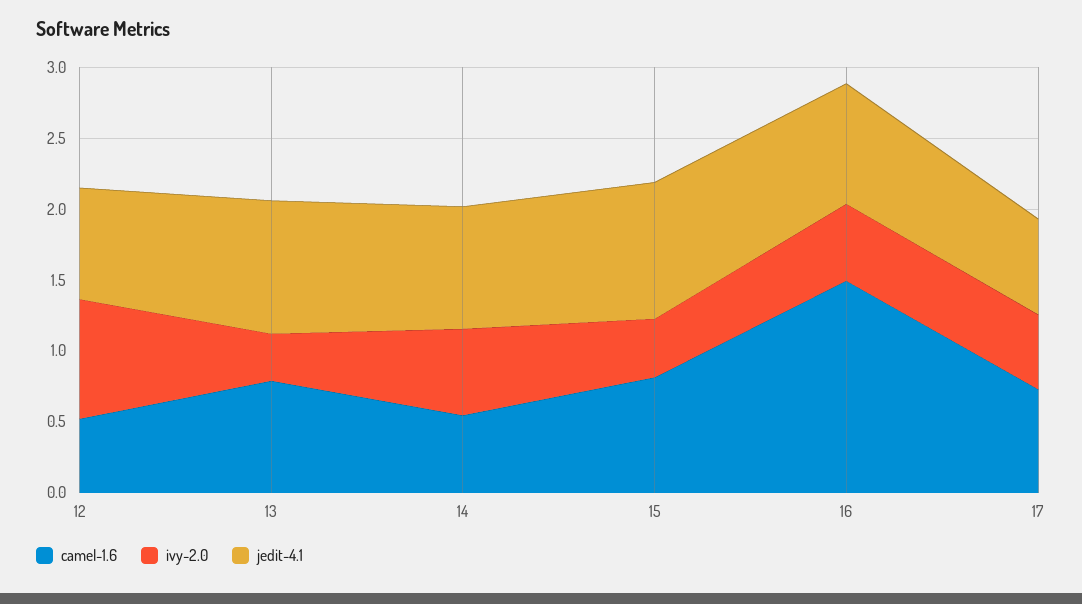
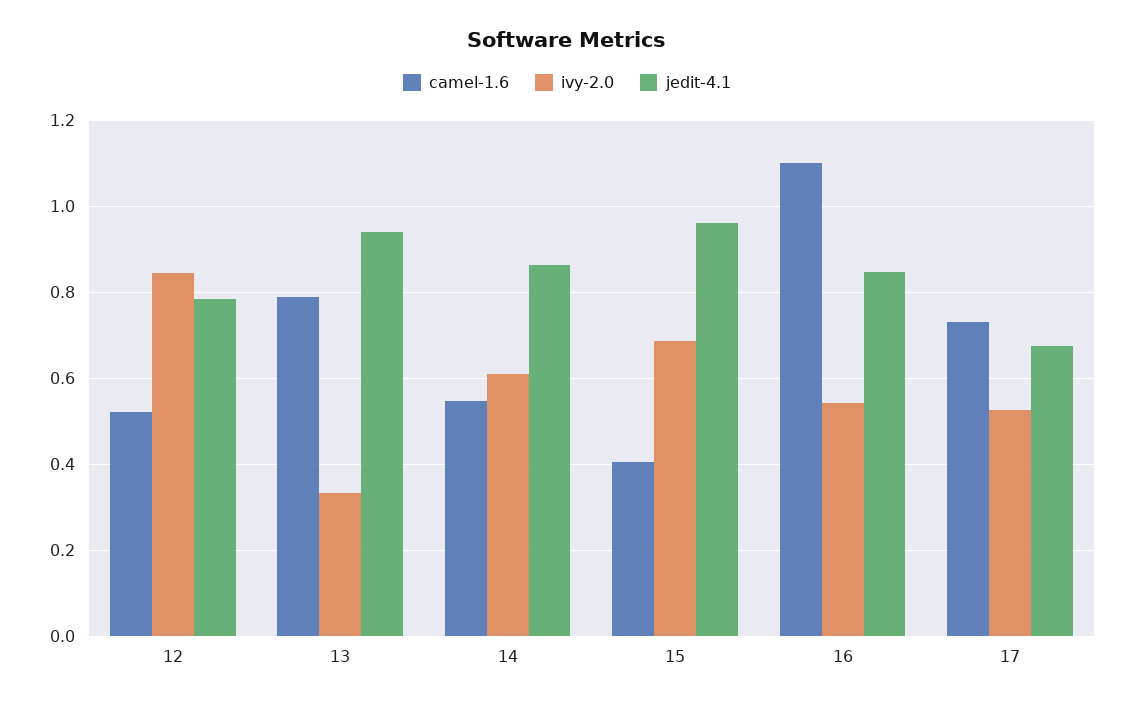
camel-1.6, 15: 0.8 -> 0.4
ivy-2.0, 15: 0.4 -> 0.68
camel-1.6, 16: 1.5 -> 1.1

